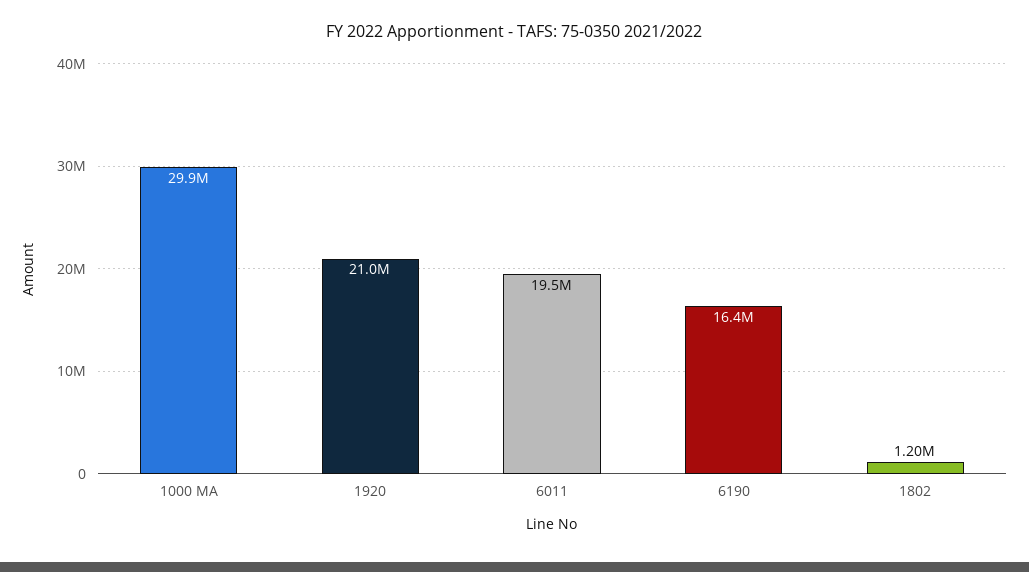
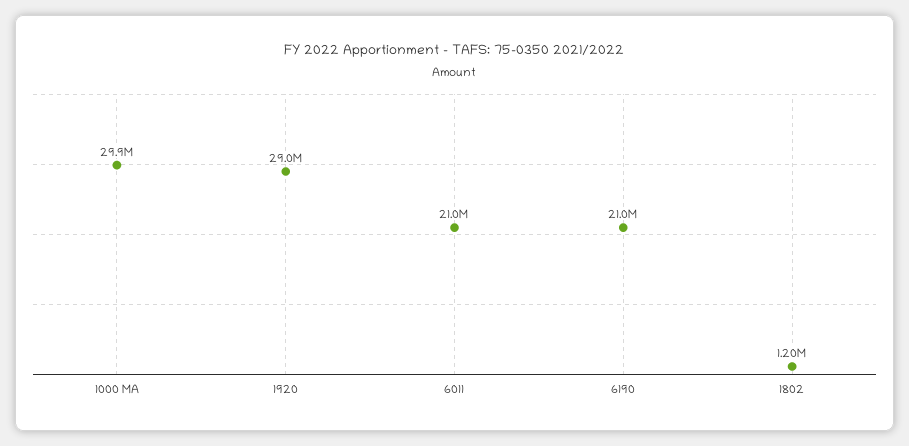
1920: 21000000 -> 29000000
6011: 19500000 -> 21000000
6190: 16400000 -> 21000000

